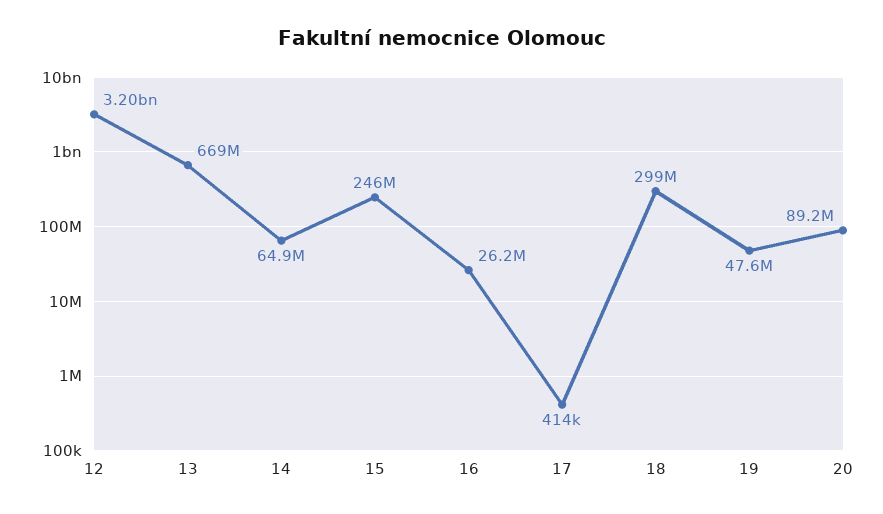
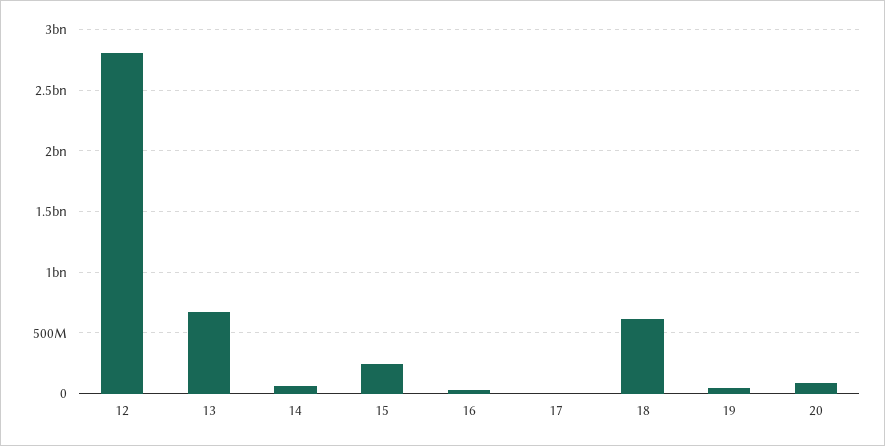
12: 3200000000 -> 2800000000
18: 299000000 -> 600000000

